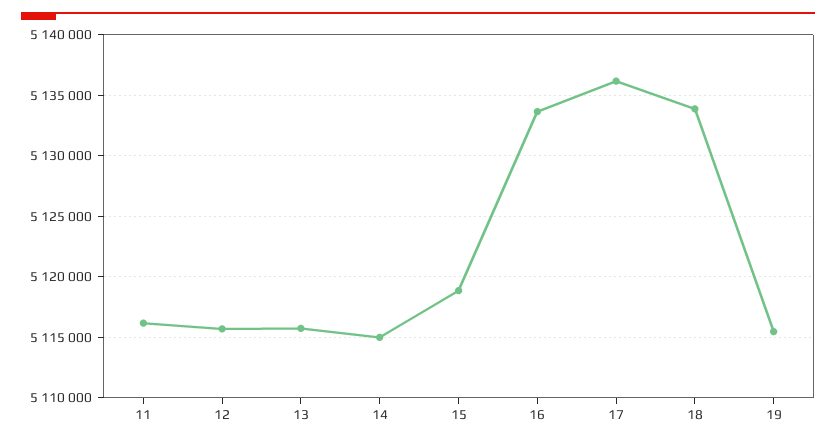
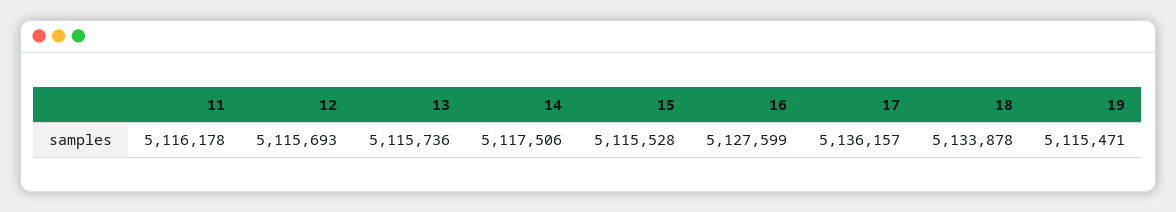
14: 5115000 -> 5117506
15: 5119000 -> 5115528
16: 5133500 -> 5127599

